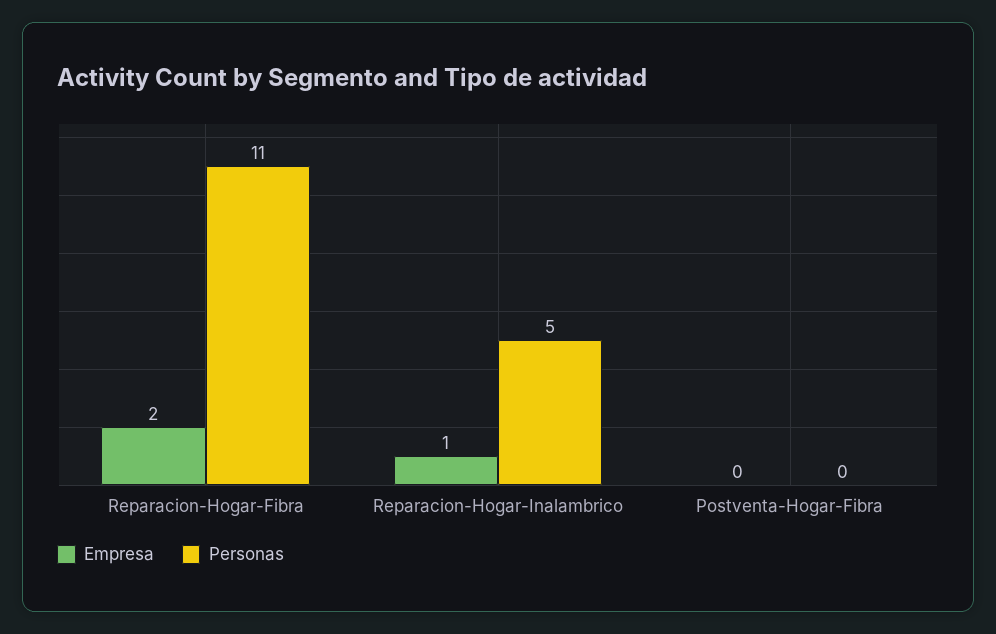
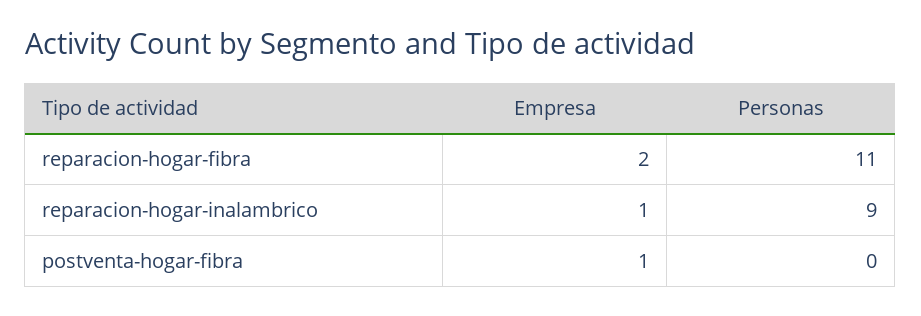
Personas, Reparacion-Hogar-Inalambrico: 5 -> 9
Empresa, Postventa-Hogar-Fibra: 0 -> 1

